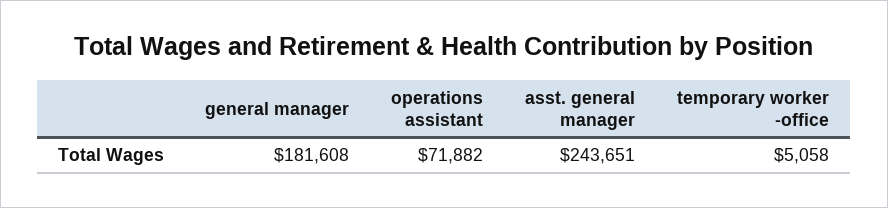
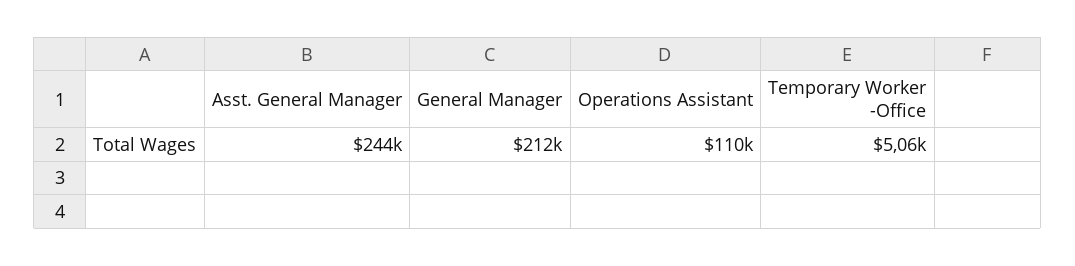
general manager: 181608 -> 212000
operations assistant: 71882 -> 110000

